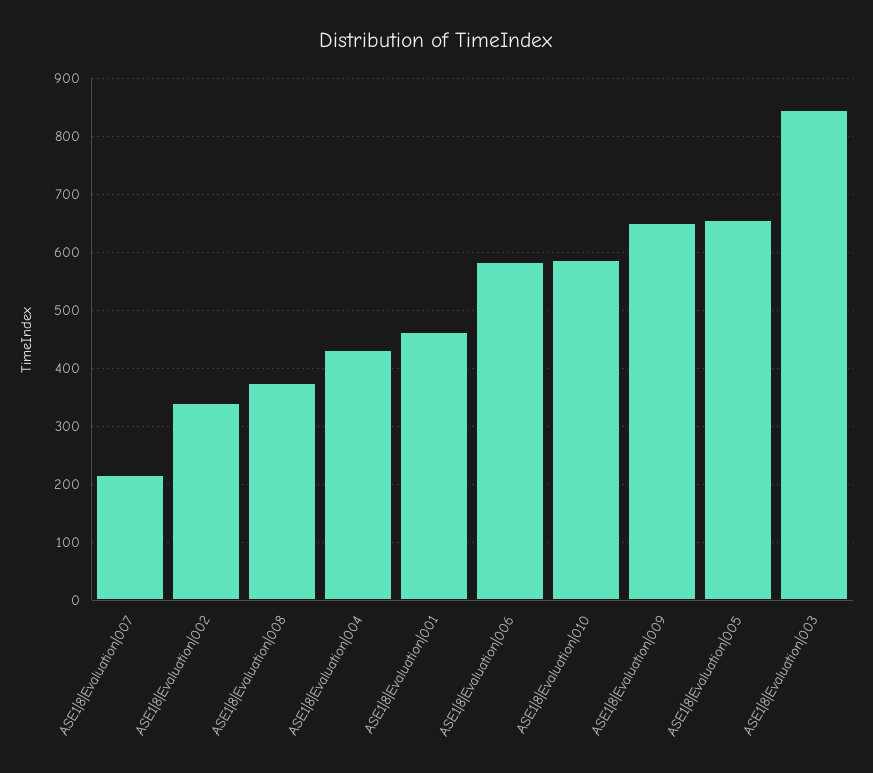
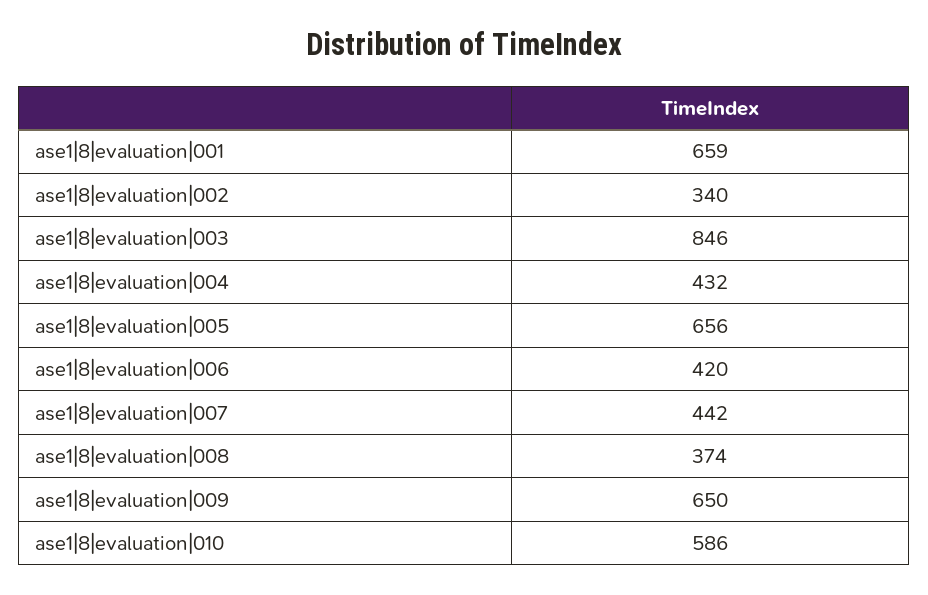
ASE1|8|Evaluation|007: 220 -> 442
ASE1|8|Evaluation|001: 460 -> 659
ASE1|8|Evaluation|006: 580 -> 420

